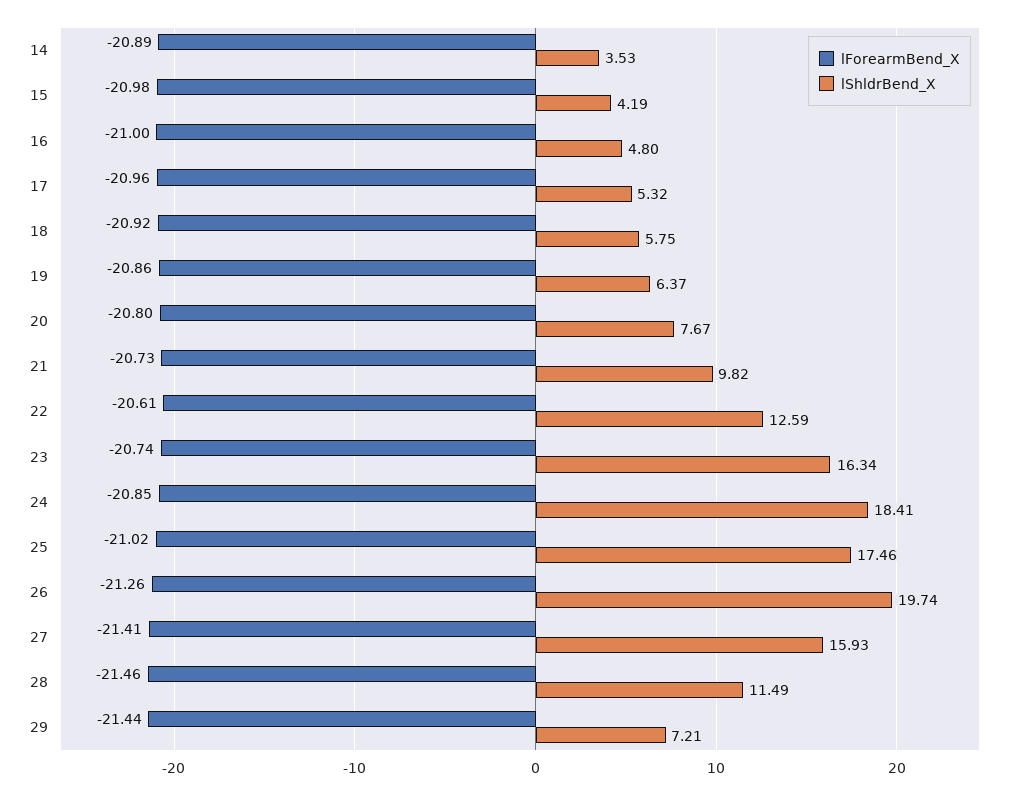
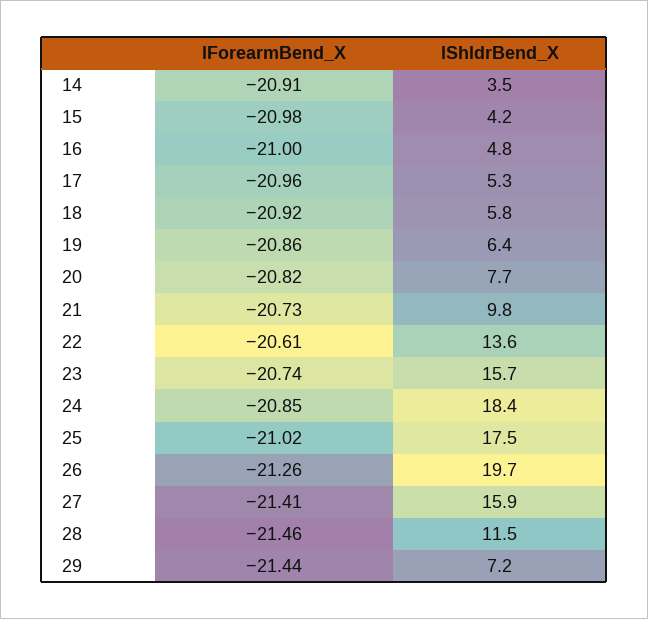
lForearmBend_X, 14: -20.89 -> -20.91
lForearmBend_X, 20: -20.8 -> -20.82
lShldrBend_X, 22: 12.59 -> 13.6
lShldrBend_X, 23: 16.34 -> 15.7

